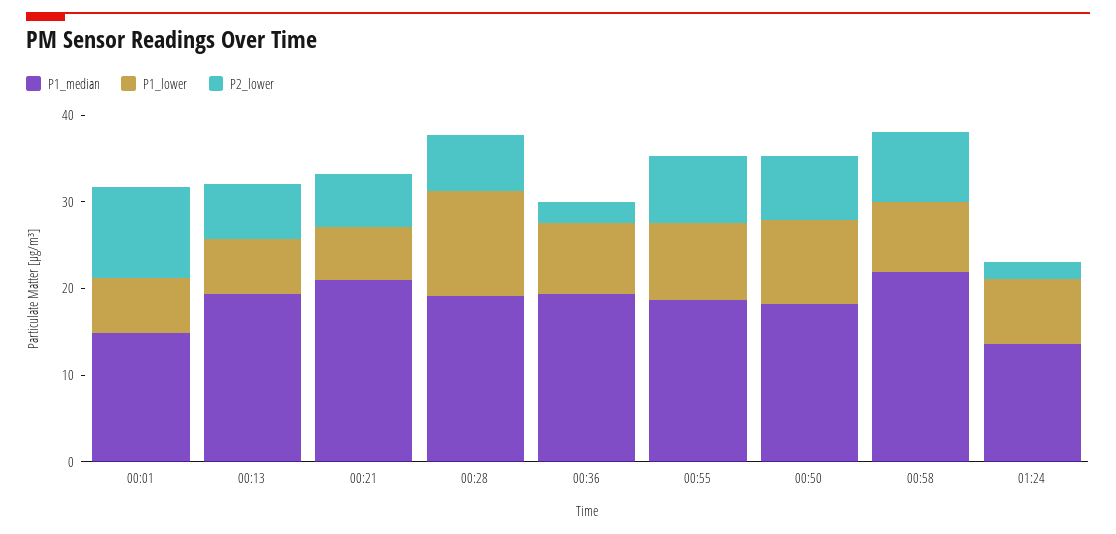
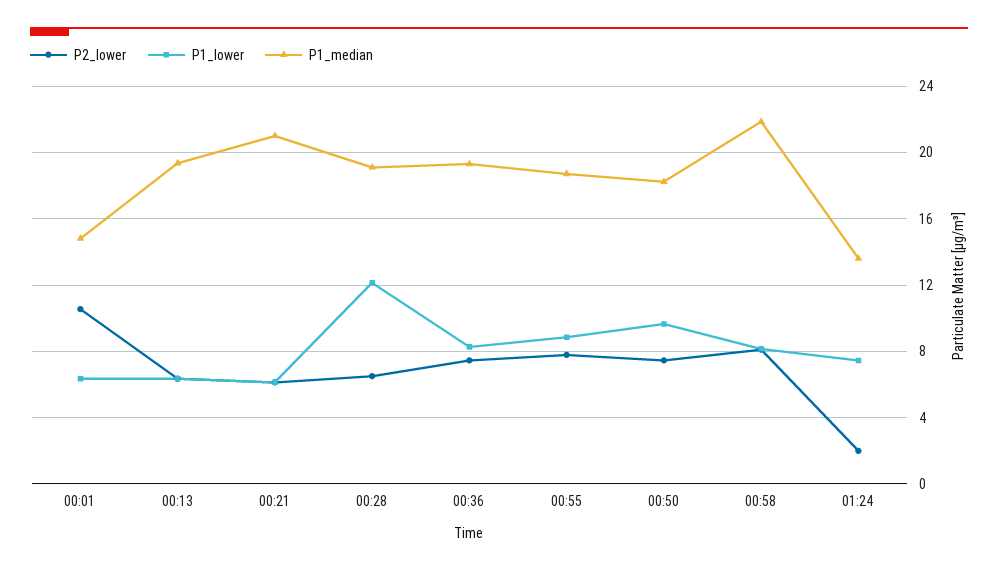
P2_lower, 00:36: 2 -> 7.5

